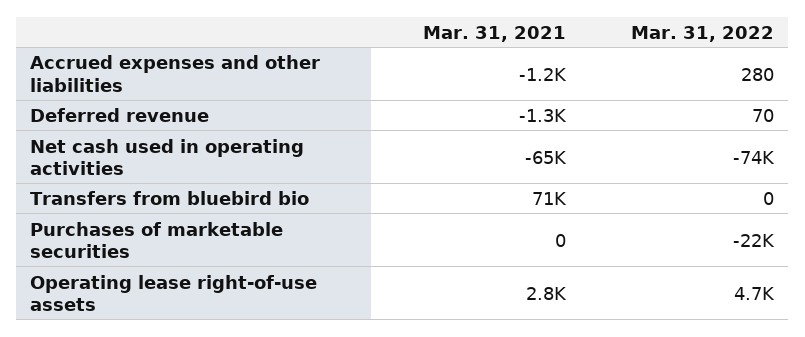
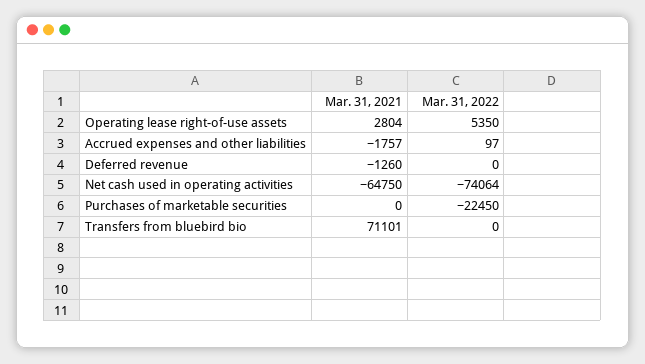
Mar. 31, 2021, Accrued expenses and other liabilities: -1200 -> -1757
Mar. 31, 2022, Accrued expenses and other liabilities: 280 -> 97
Mar. 31, 2022, Deferred revenue: 70 -> 0
Mar. 31, 2022, Operating lease right-of-use assets: 4700 -> 5350

